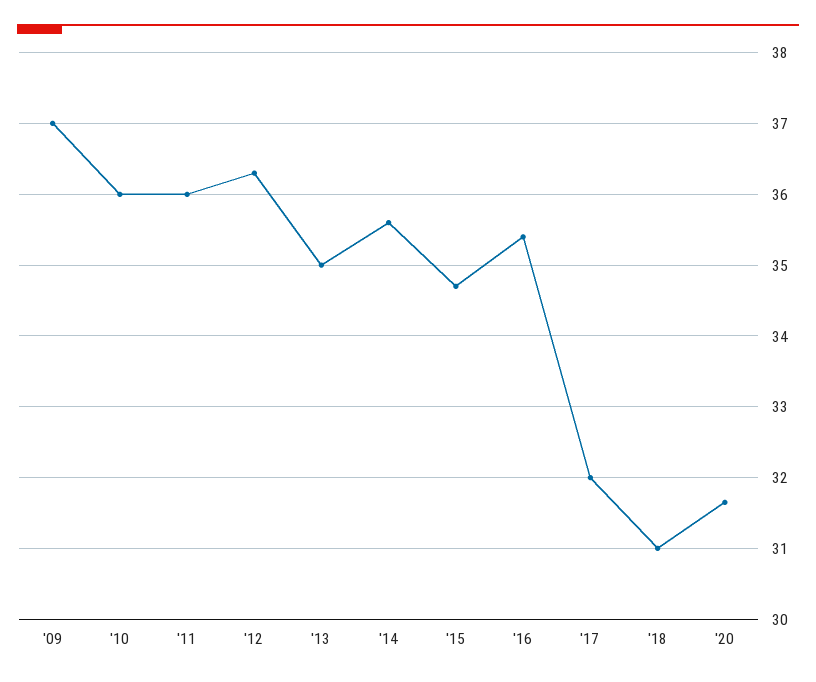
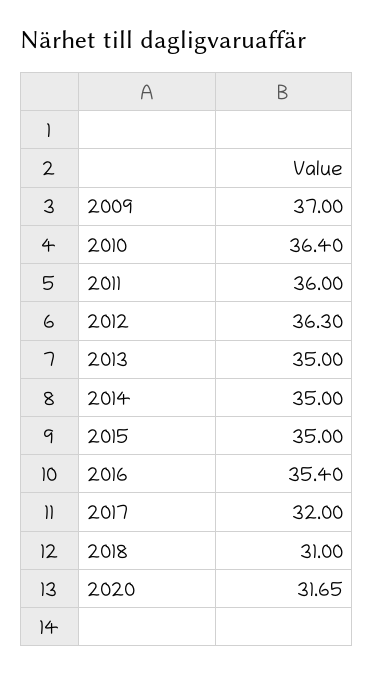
'10: 36 -> 36.4
'14: 35.6 -> 35
'15: 34.7 -> 35

